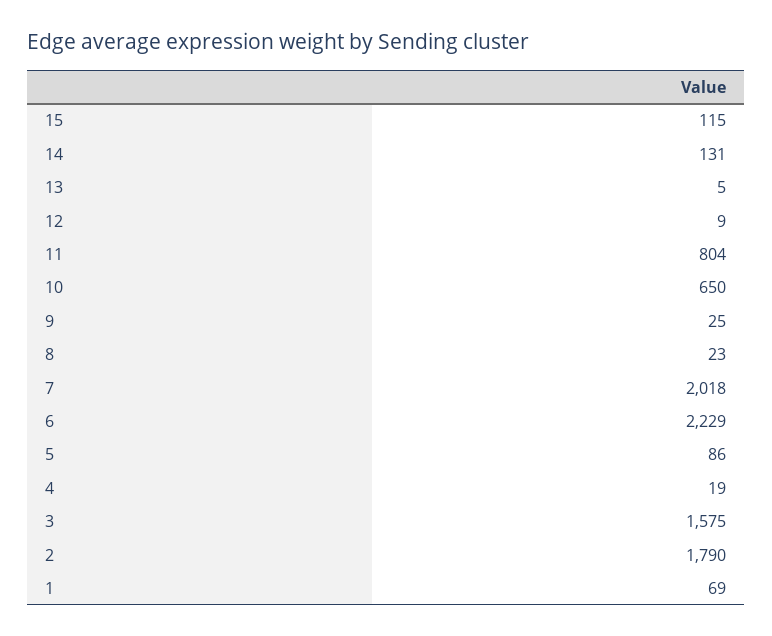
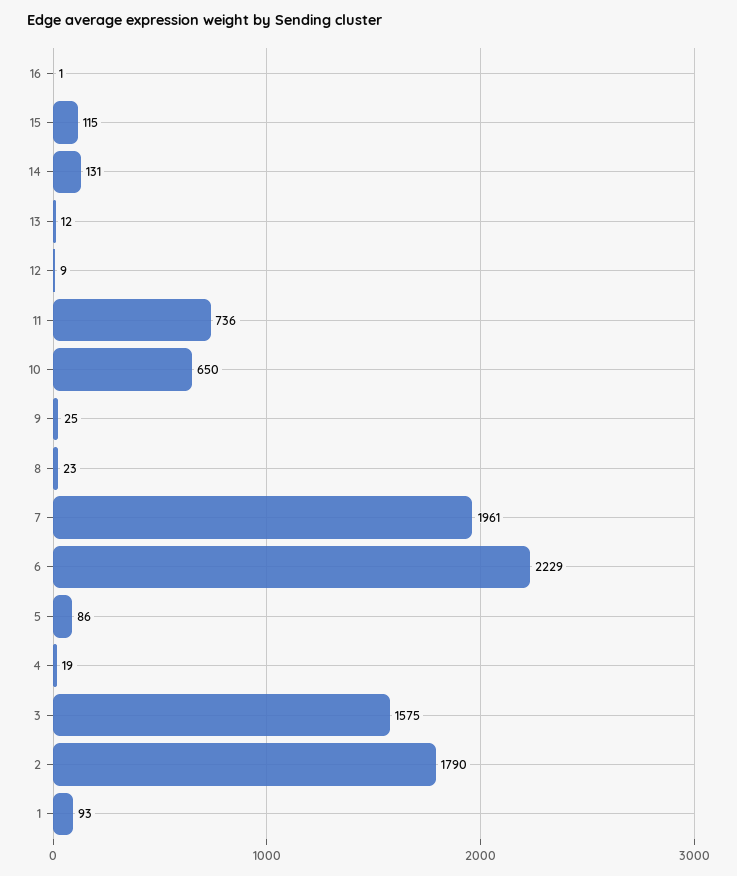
13: 5 -> 12
11: 804 -> 736
7: 2018 -> 1961
1: 69 -> 93
16: none -> 1

